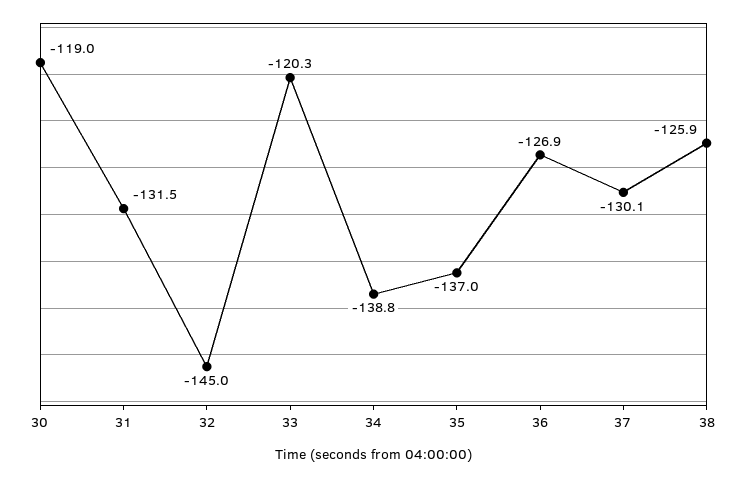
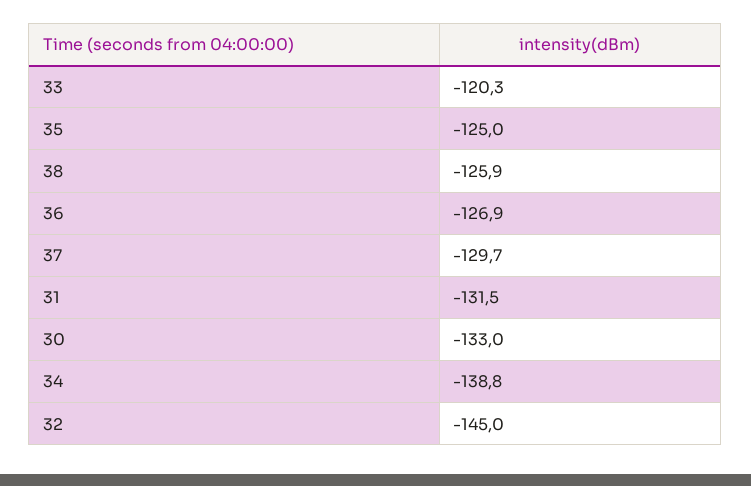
30: -119 -> -133
35: -137 -> -125
37: -130.1 -> -129.7

